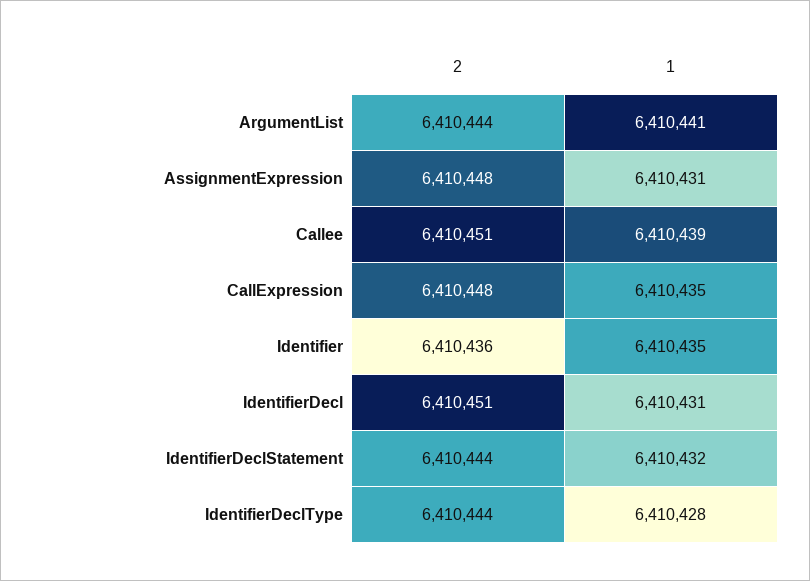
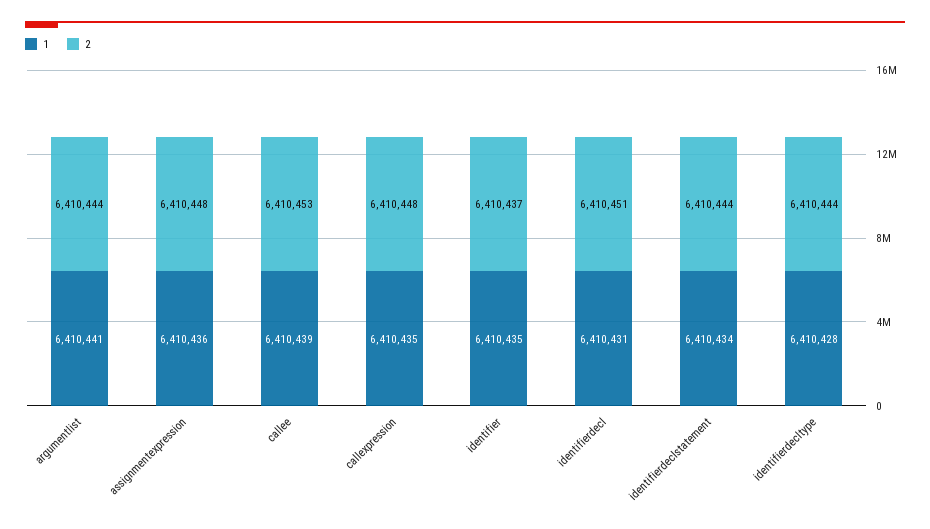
1, AssignmentExpression: 6410431 -> 6410436
2, Callee: 6410451 -> 6410453
2, Identifier: 6410436 -> 6410437
1, IdentifierDeclStatement: 6410432 -> 6410434

